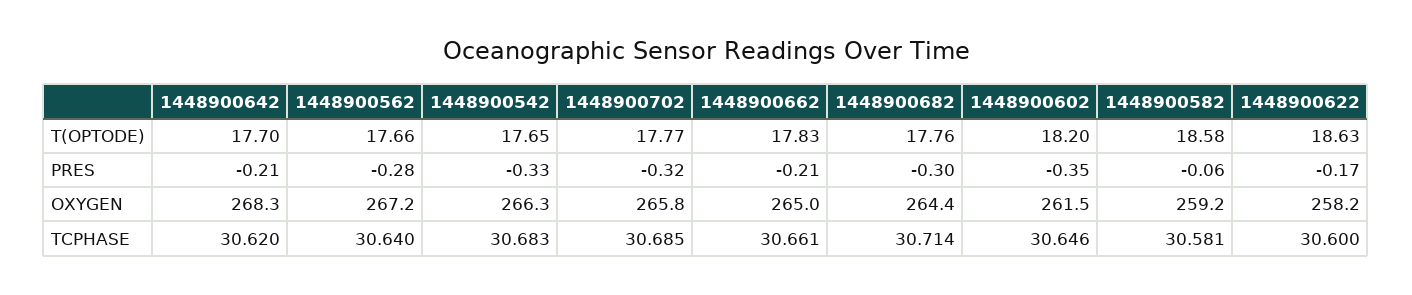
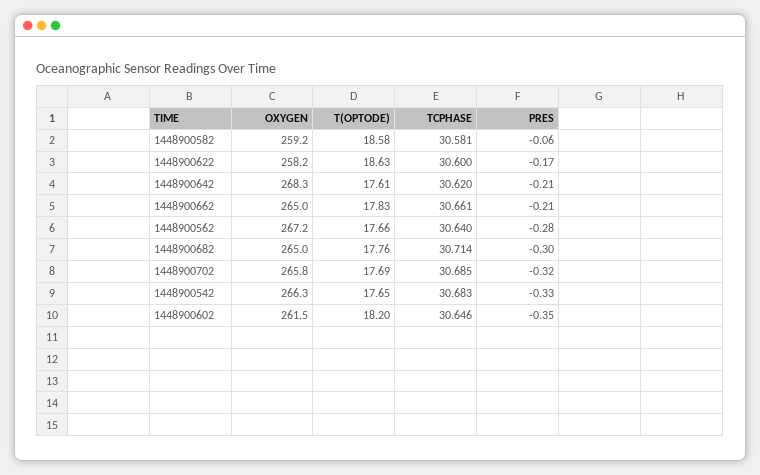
1448900642, T(OPTODE): 17.7 -> 17.61
1448900702, T(OPTODE): 17.77 -> 17.69
1448900682, OXYGEN: 264.4 -> 265

